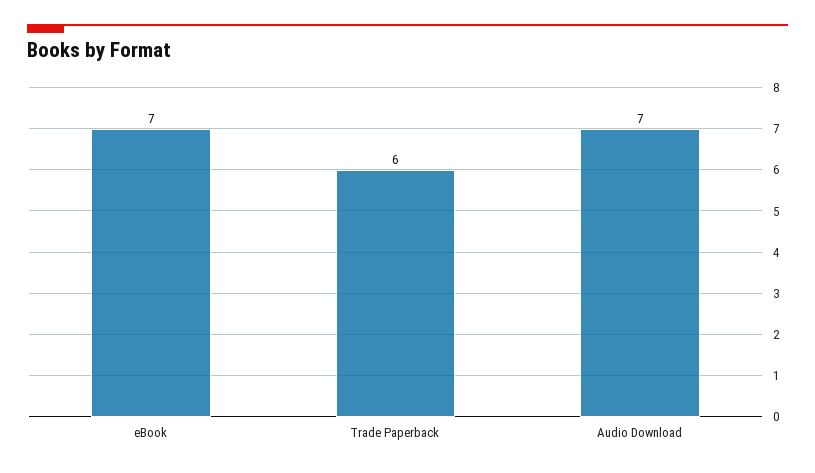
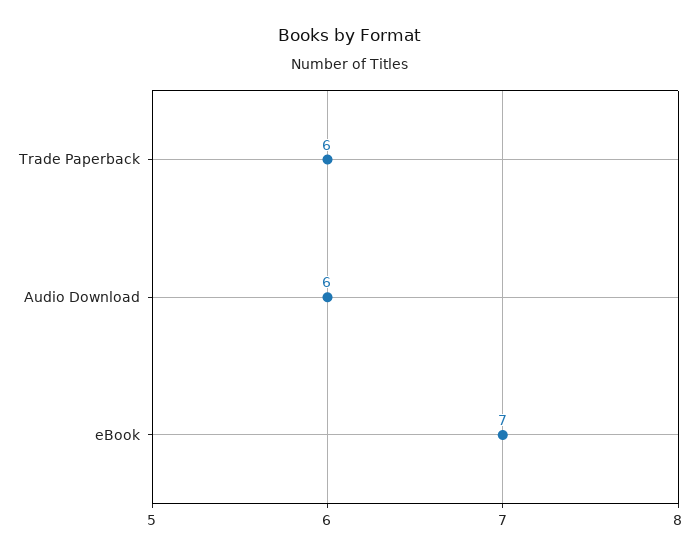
Audio Download: 7 -> 6

